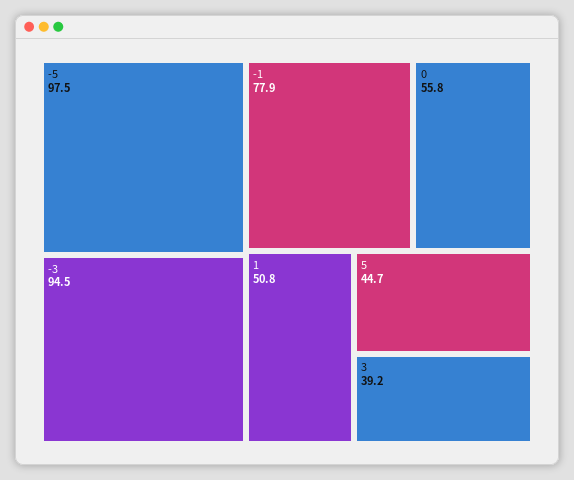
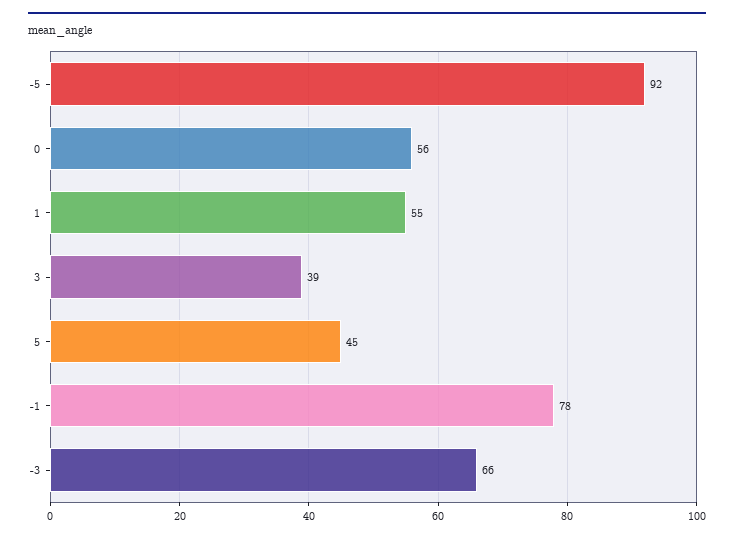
-5: 97.5 -> 92
-3: 94.5 -> 66
1: 50.8 -> 55

